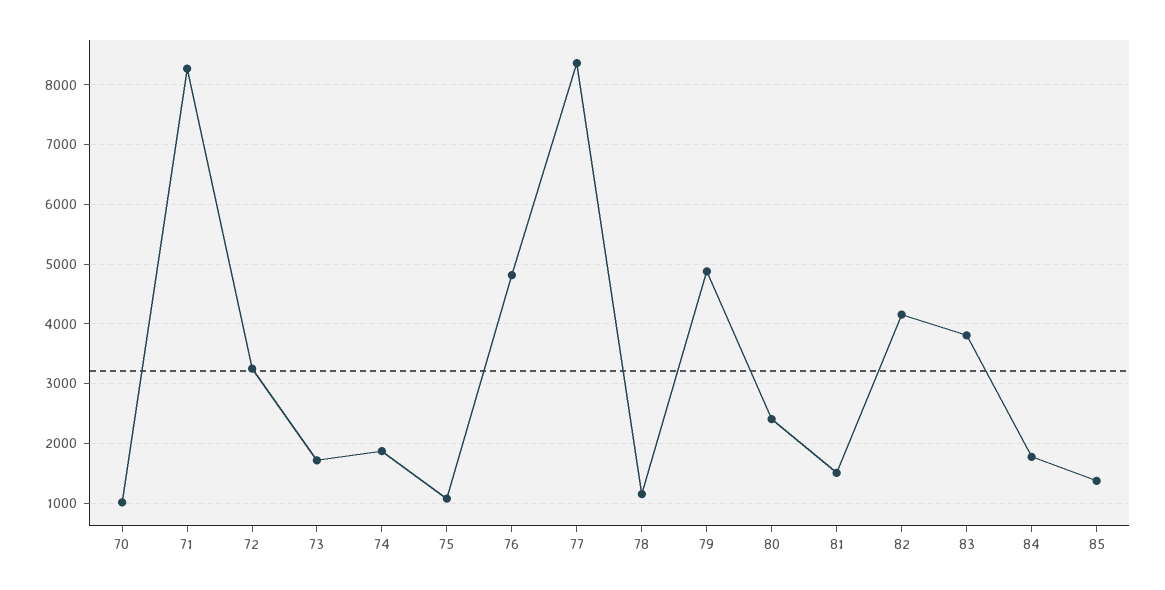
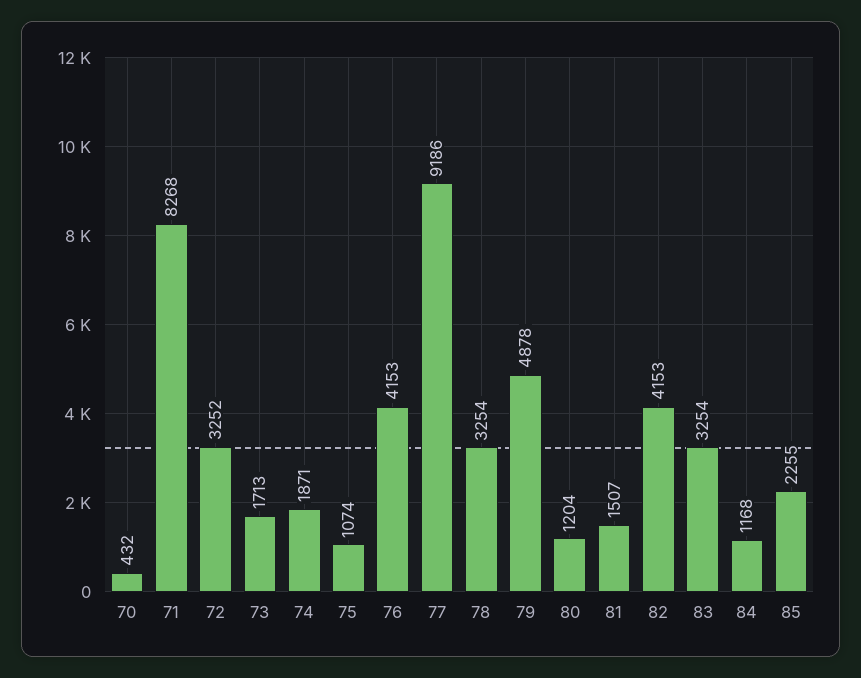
70: 1000 -> 432
76: 4800 -> 4153
77: 8400 -> 9186
78: 1200 -> 3254
80: 2400 -> 1204
83: 3800 -> 3254
84: 1800 -> 1168
85: 1400 -> 2255

